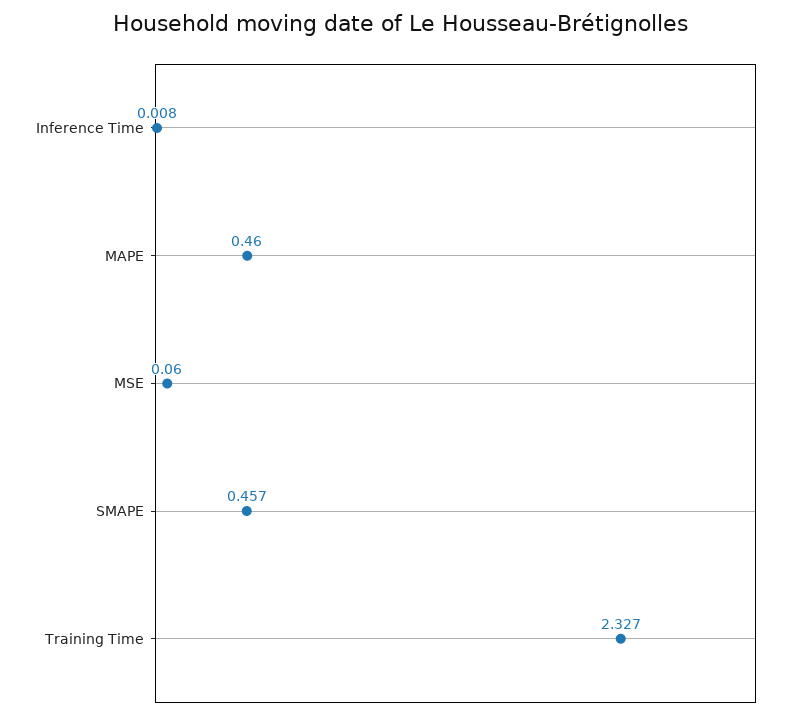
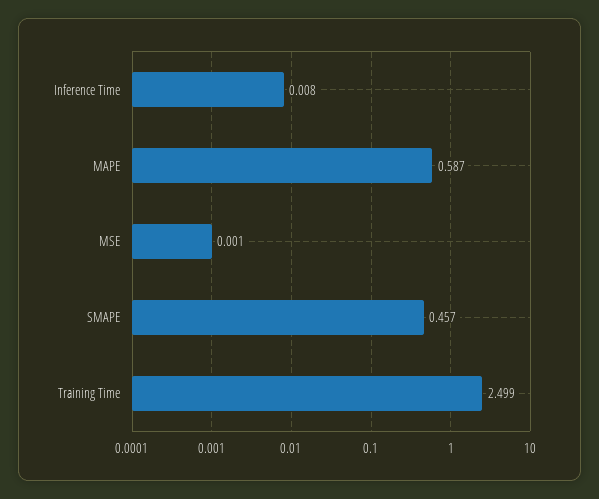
MAPE: 0.46 -> 0.587
MSE: 0.06 -> 0.001
Training Time: 2.327 -> 2.499

